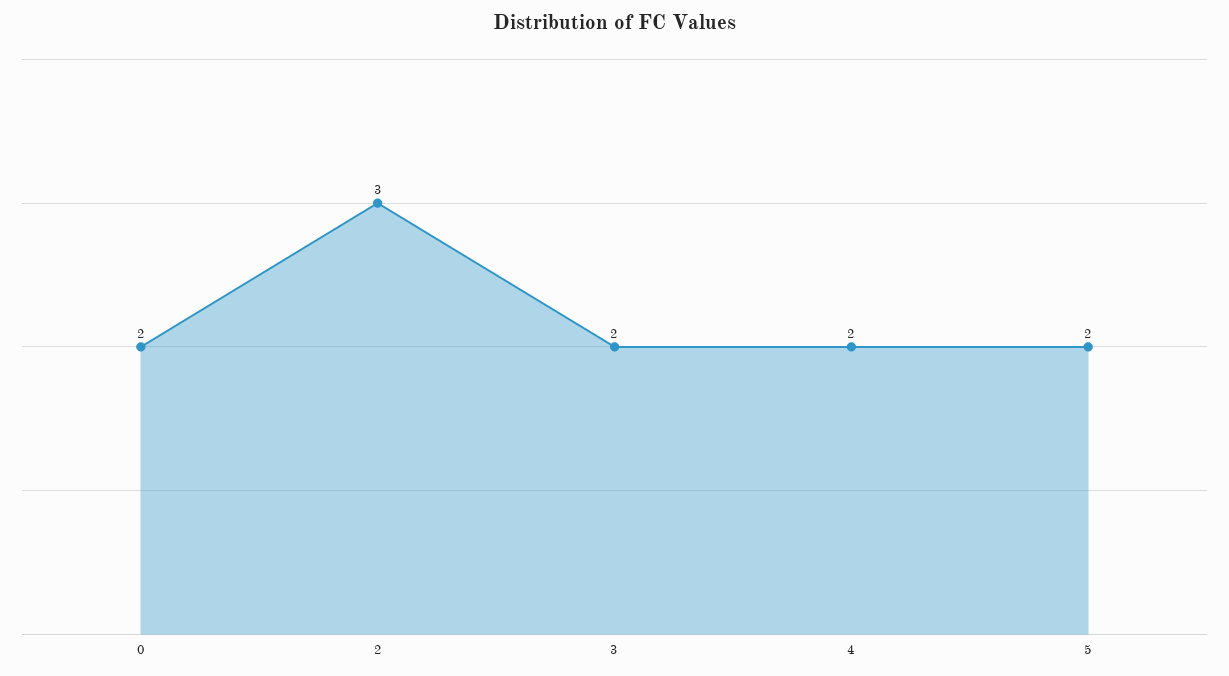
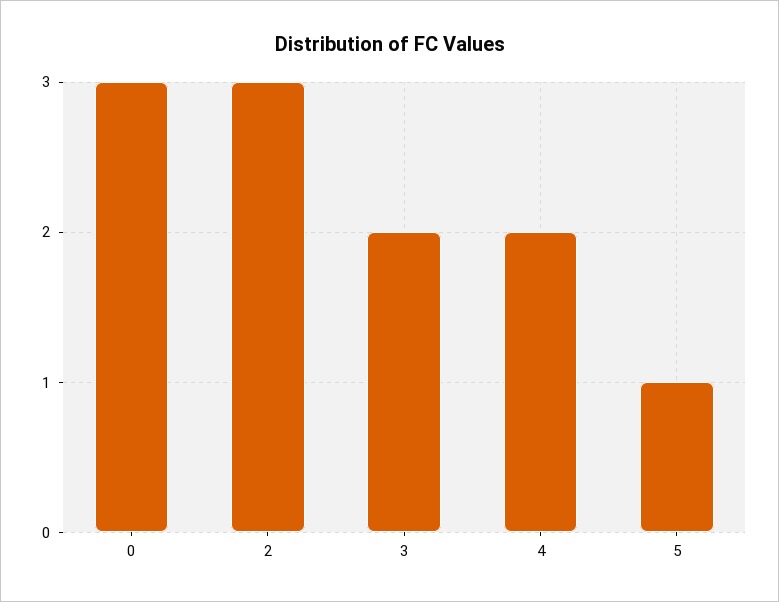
0: 2 -> 3
5: 2 -> 1

